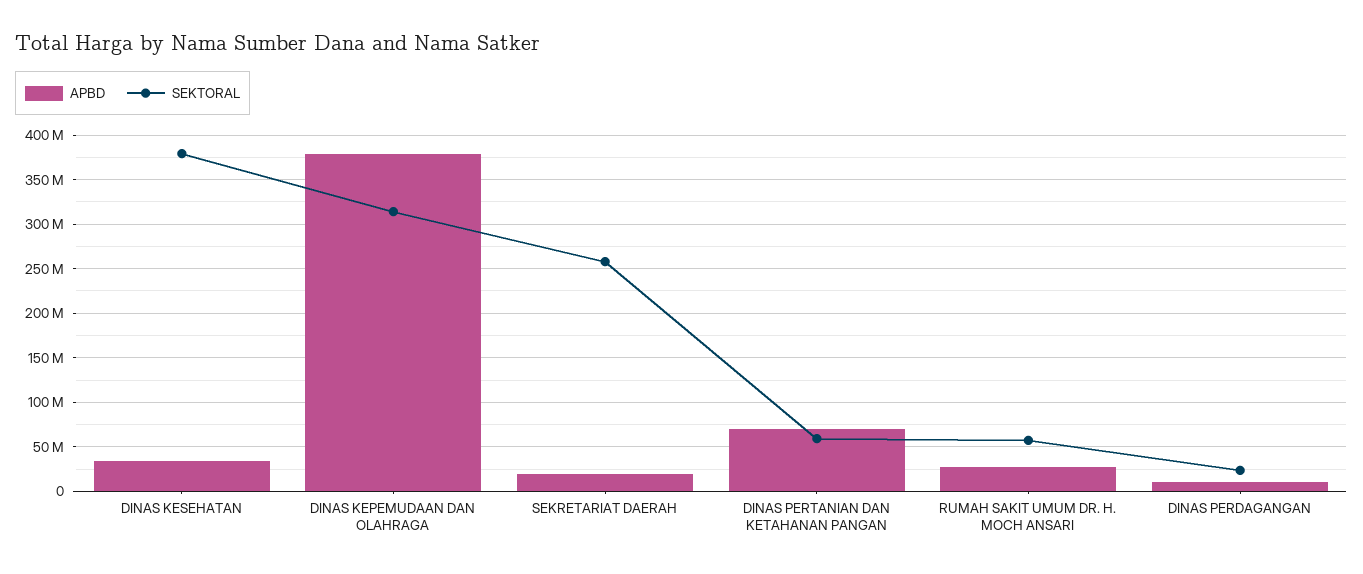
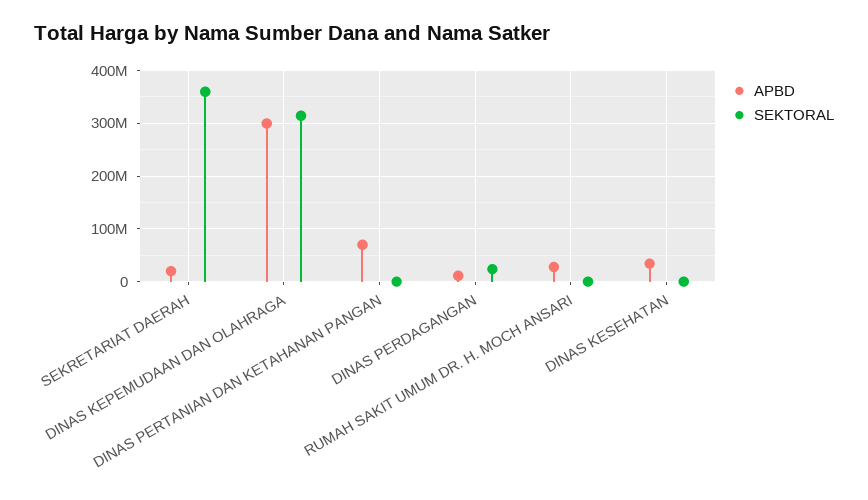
SEKTORAL, DINAS KESEHATAN: 380000000 -> 0
APBD, DINAS KEPEMUDAAN DAN OLAHRAGA: 380000000 -> 300000000
SEKTORAL, SEKRETARIAT DAERAH: 260000000 -> 360000000
SEKTORAL, DINAS PERTANIAN DAN KETAHANAN PANGAN: 60000000 -> 0
SEKTORAL, RUMAH SAKIT UMUM DR. H. MOCH ANSARI: 60000000 -> 0

